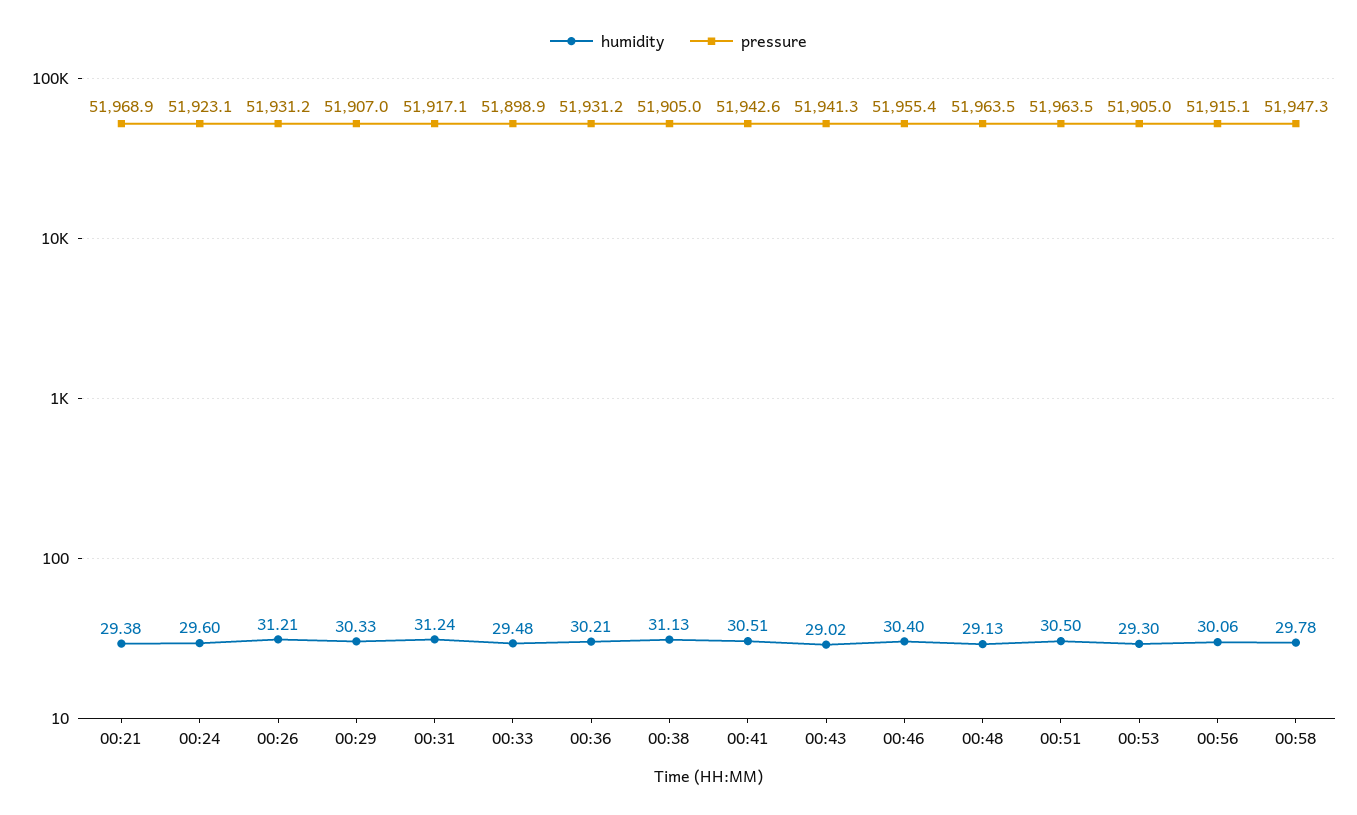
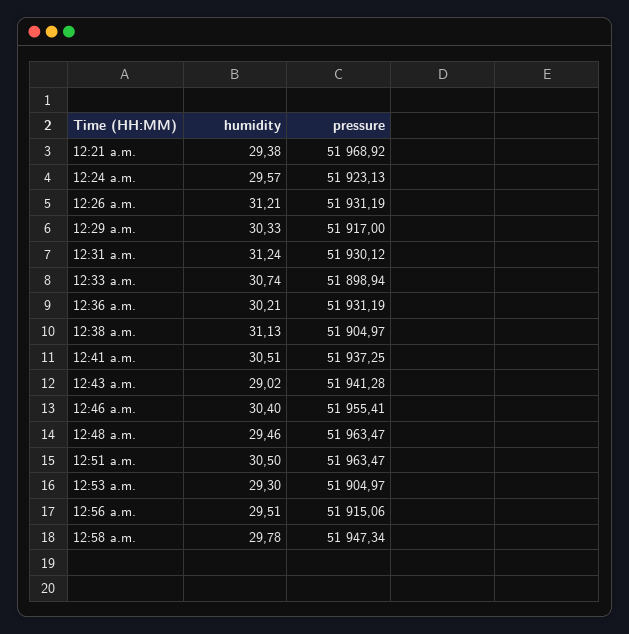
humidity, 00:24: 29.6 -> 29.57
pressure, 00:29: 51907 -> 51917
pressure, 00:31: 51917.1 -> 51930.12
humidity, 00:33: 29.48 -> 30.74
pressure, 00:41: 51942.6 -> 51937.25
humidity, 00:48: 29.13 -> 29.46
humidity, 00:56: 30.06 -> 29.51

